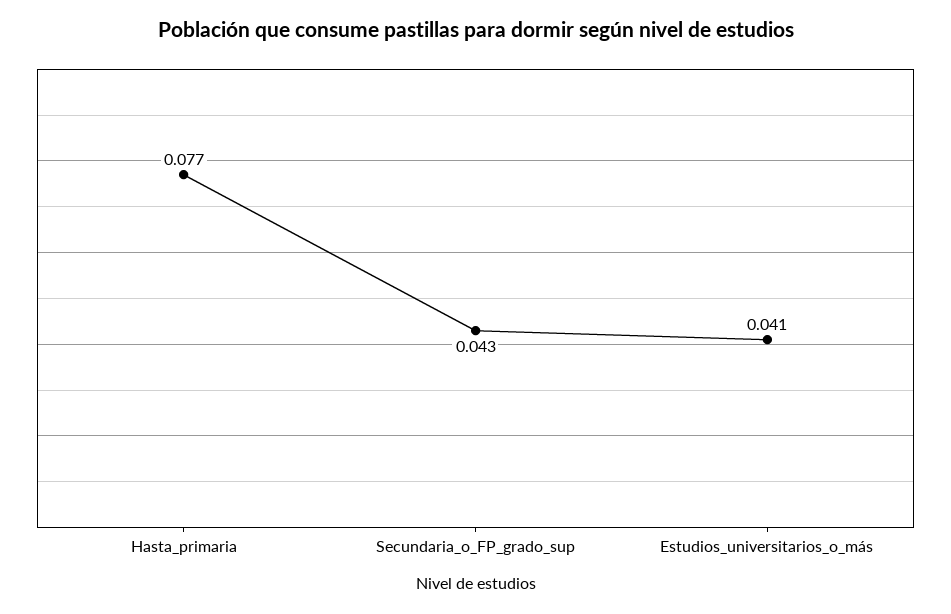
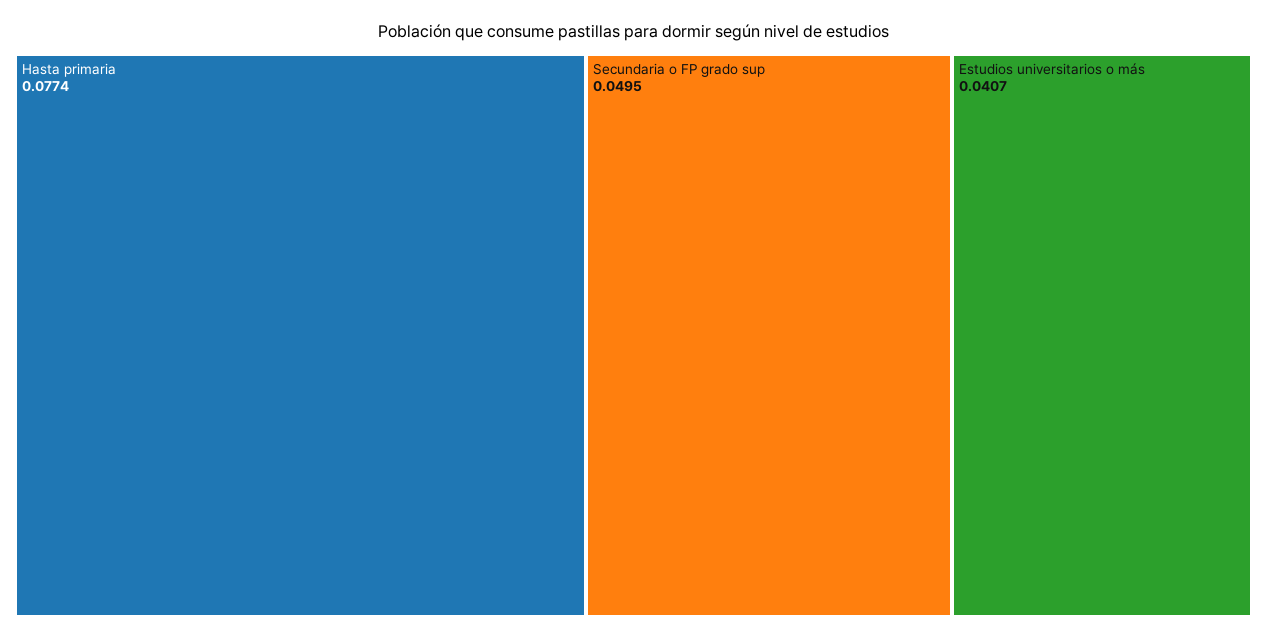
Secundaria_o_FP_grado_sup: 0.043 -> 0.0495

